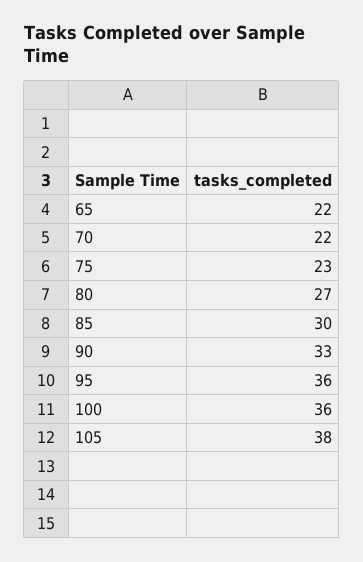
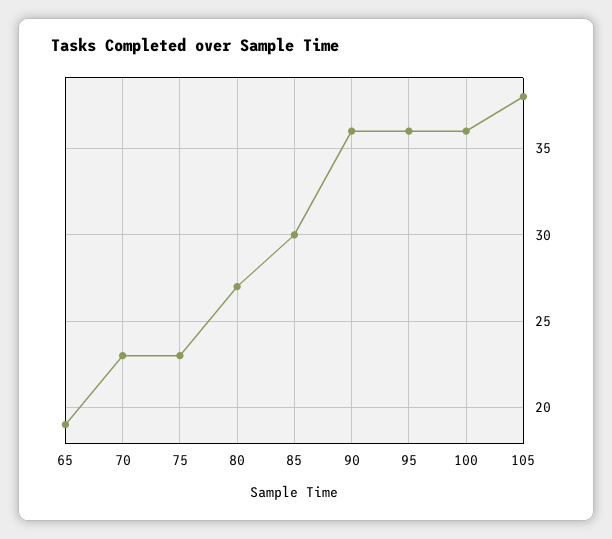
65: 22 -> 19
70: 22 -> 23
90: 33 -> 36

